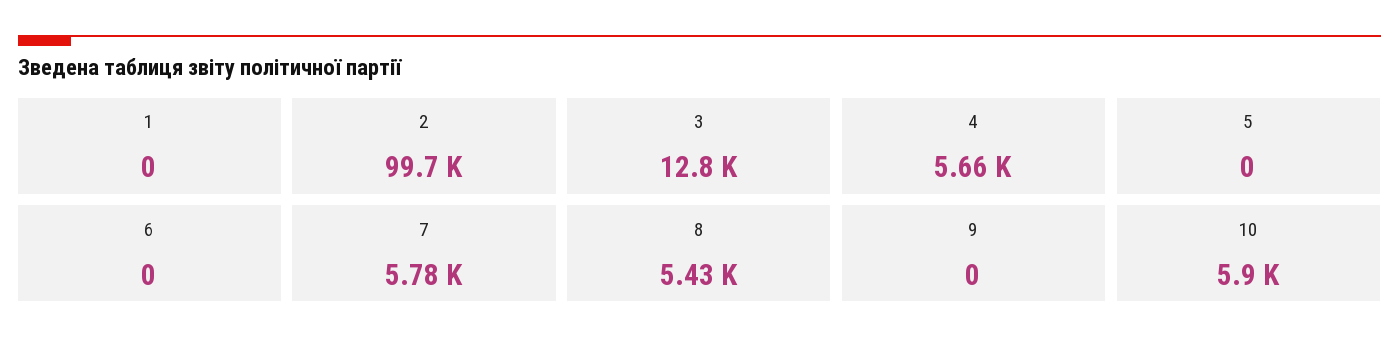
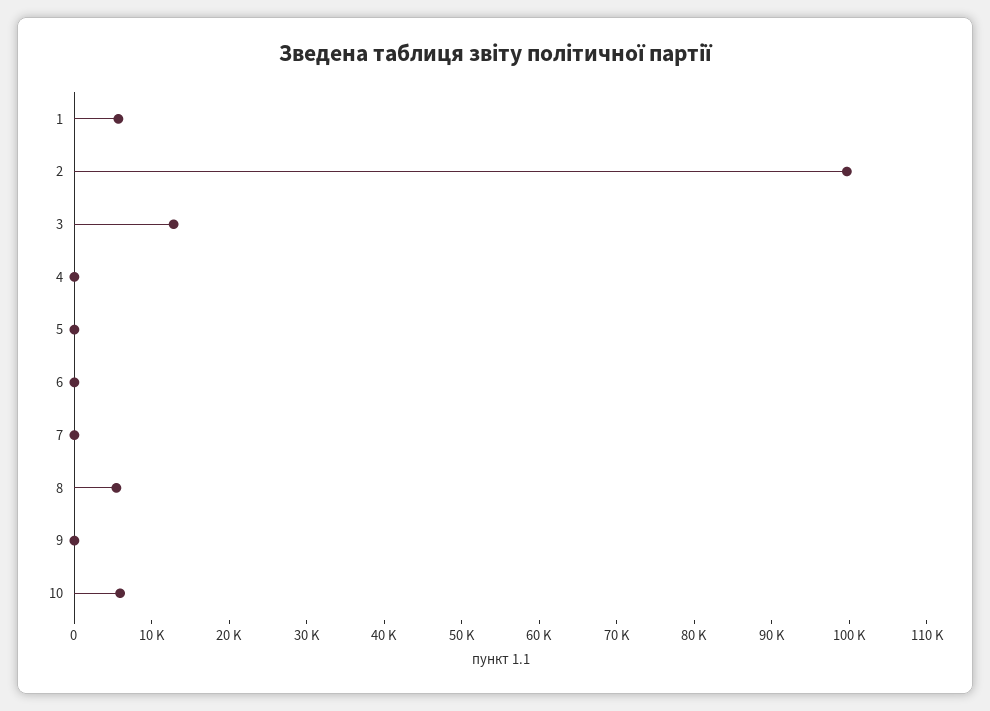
1: 0 -> 6000
4: 5660 -> 0
7: 5780 -> 0

